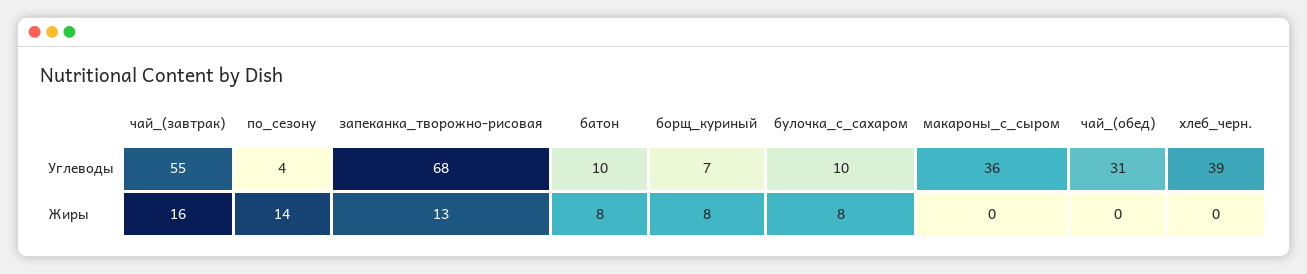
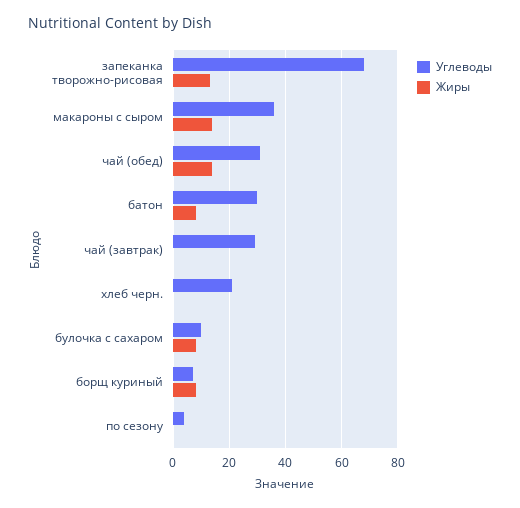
Углеводы, чай_(завтрак): 55 -> 30
Углеводы, батон: 10 -> 30
Углеводы, хлеб_черн.: 39 -> 20
Жиры, чай_(завтрак): 16 -> 0
Жиры, по_сезону: 14 -> 0
Жиры, макароны_с_сыром: 0 -> 15
Жиры, чай_(обед): 0 -> 15

